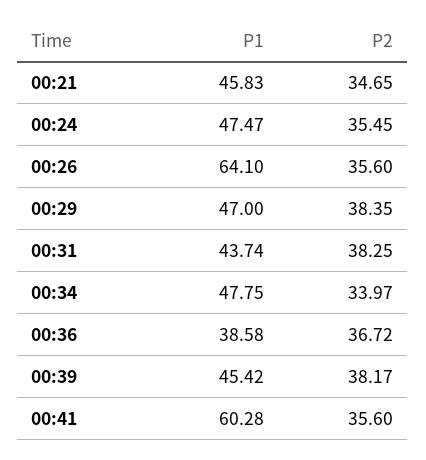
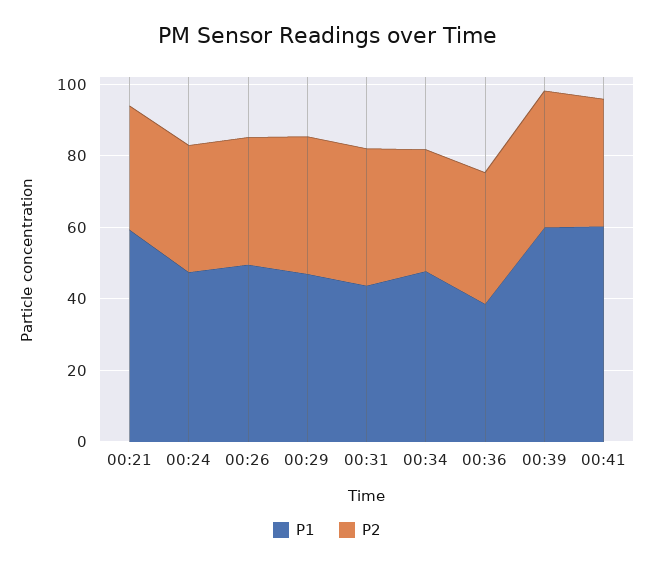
P1, 00:21: 45.83 -> 60
P1, 00:26: 64.1 -> 50
P1, 00:39: 45.42 -> 60

